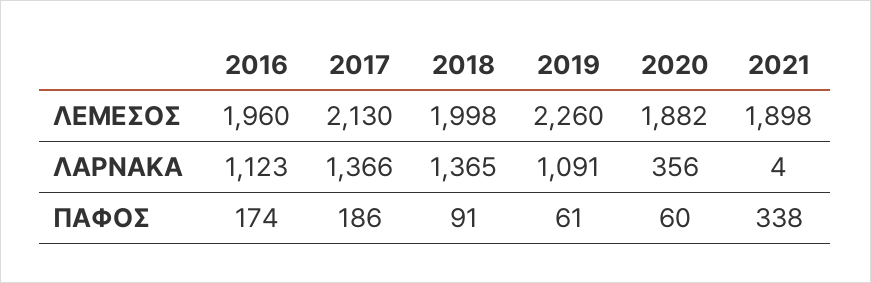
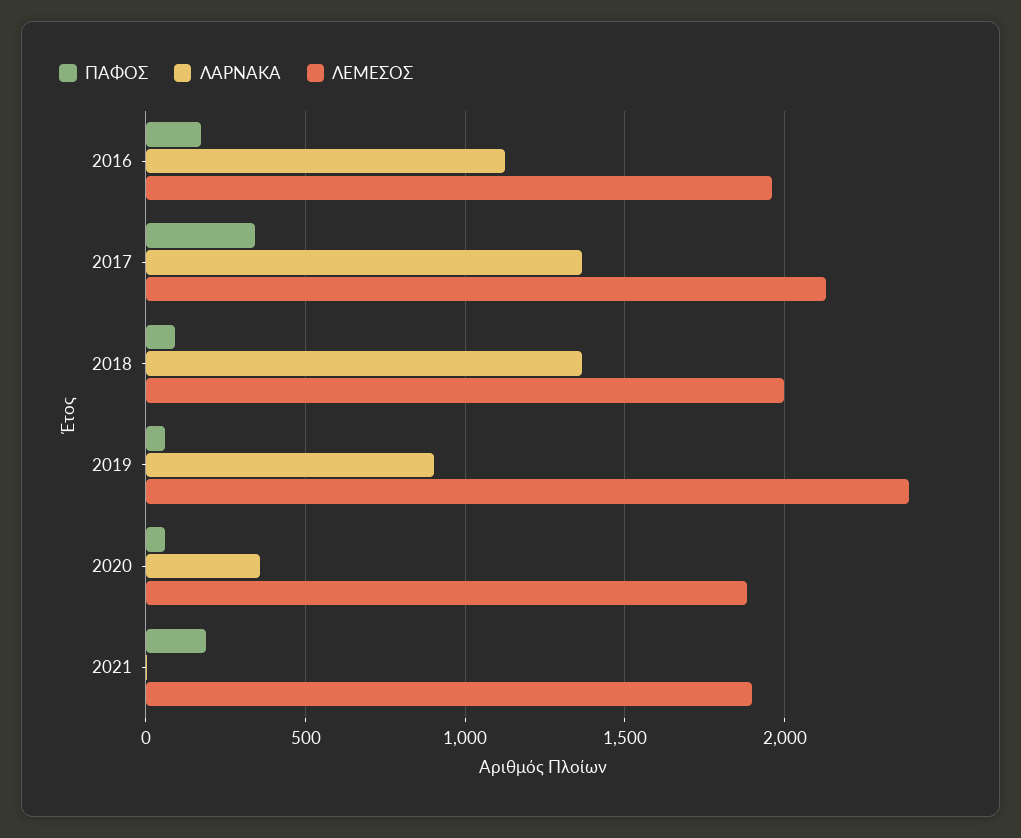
ΛΕΜΕΣΟΣ, 2019: 2260 -> 2400
ΛΑΡΝΑΚΑ, 2019: 1091 -> 900
ΠΑΦΟΣ, 2017: 186 -> 350
ΠΑΦΟΣ, 2021: 338 -> 200

